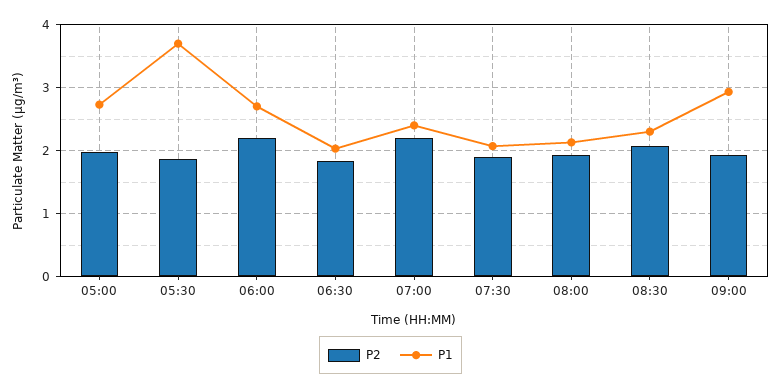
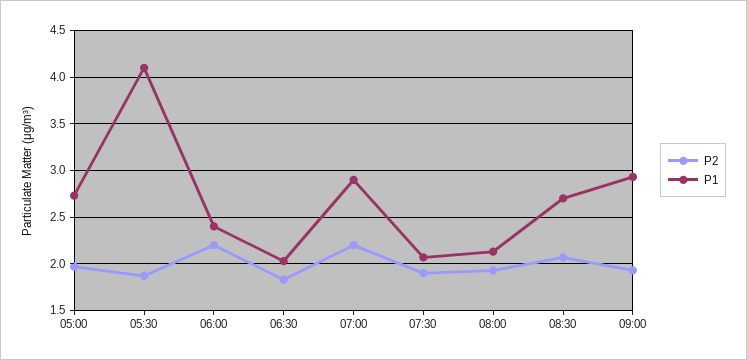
P1, 05:30: 3.7 -> 4.1
P1, 06:00: 2.7 -> 2.4
P1, 07:00: 2.4 -> 2.9
P1, 08:30: 2.3 -> 2.7

